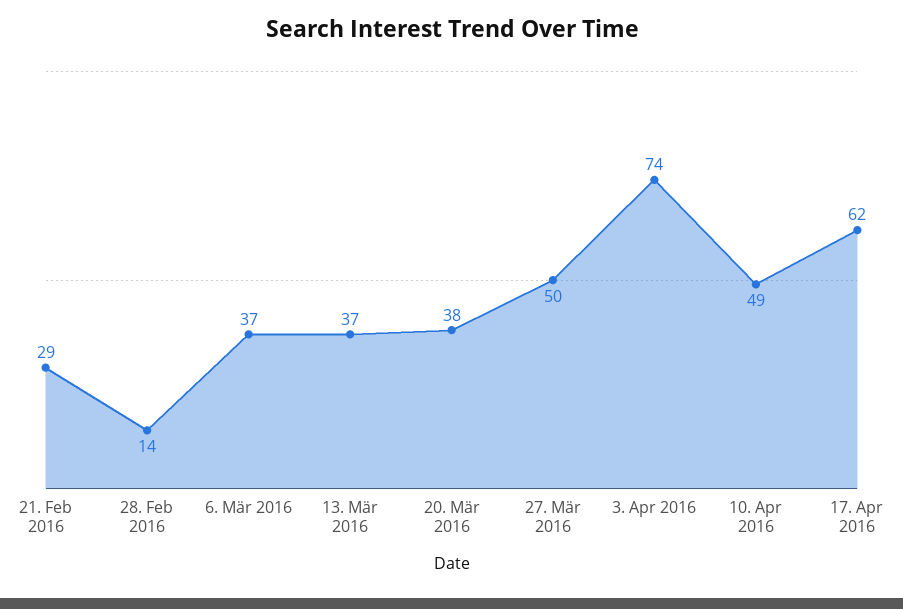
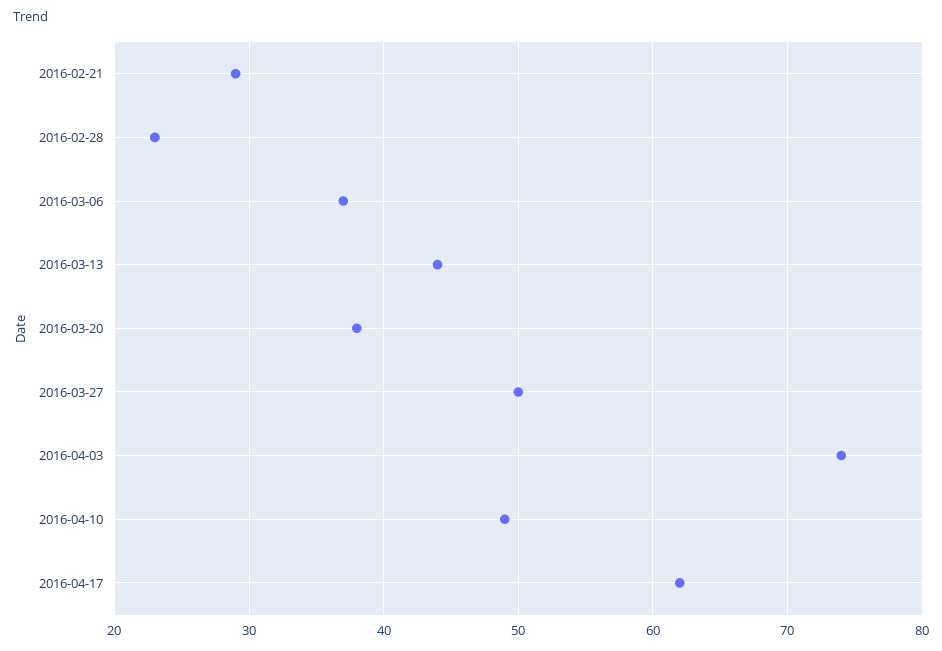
28. Feb 2016: 14 -> 23
13. Mär 2016: 37 -> 44

